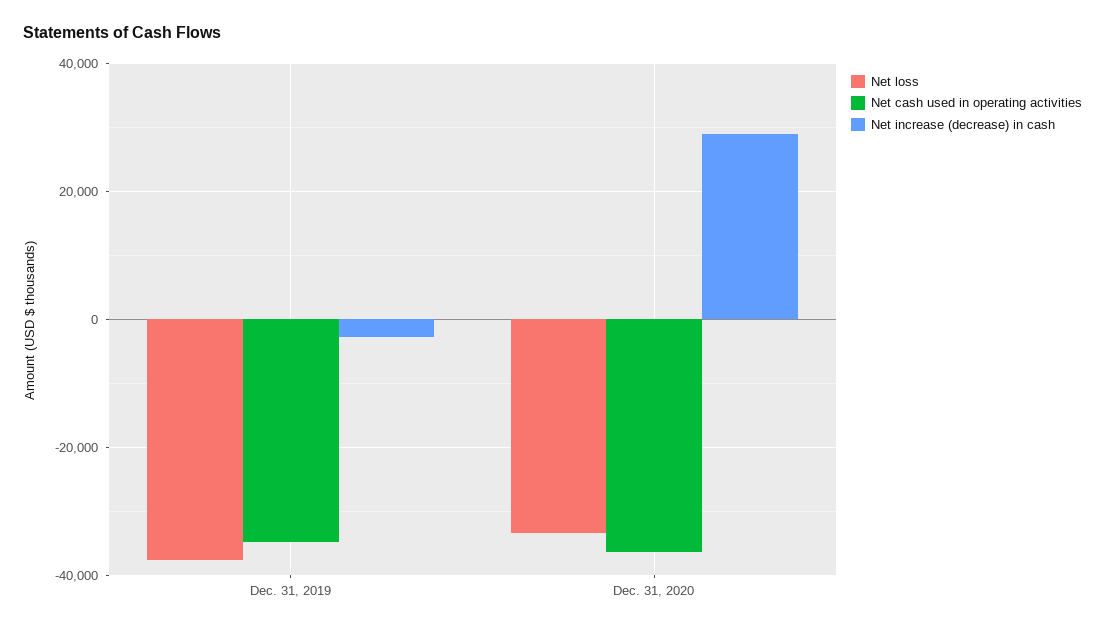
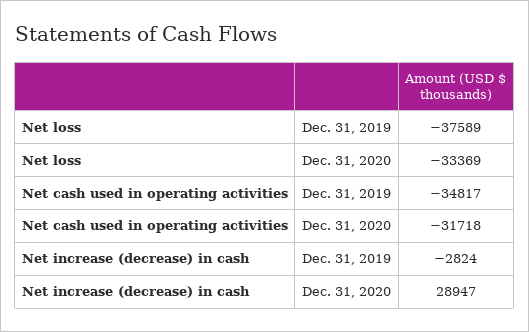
Net cash used in operating activities, Dec. 31, 2020: -36000 -> -31718

